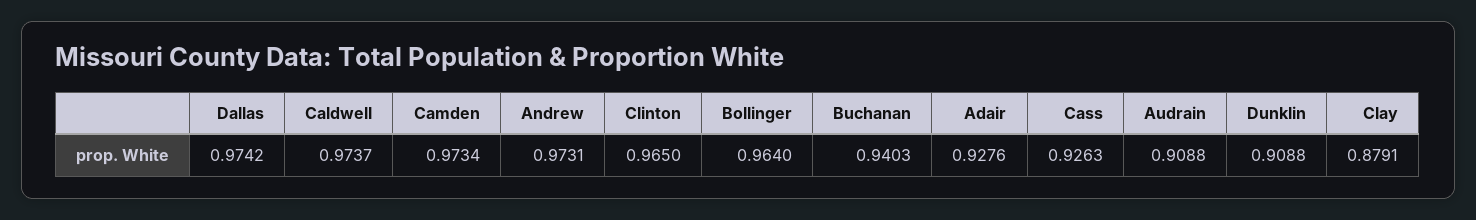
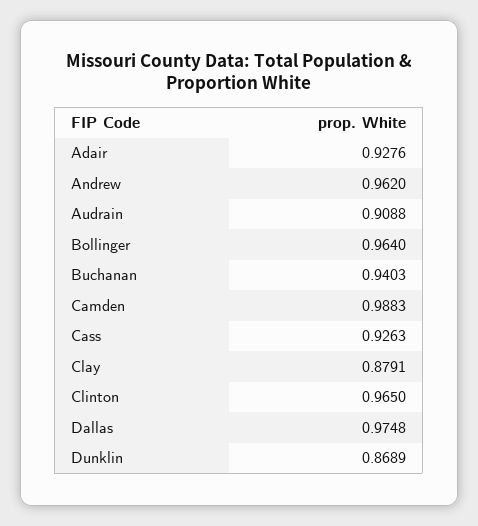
Dallas: 0.9742 -> 0.9748
Caldwell: 0.9737 -> none
Camden: 0.9734 -> 0.9883
Andrew: 0.9731 -> 0.962
Dunklin: 0.9088 -> 0.8689

